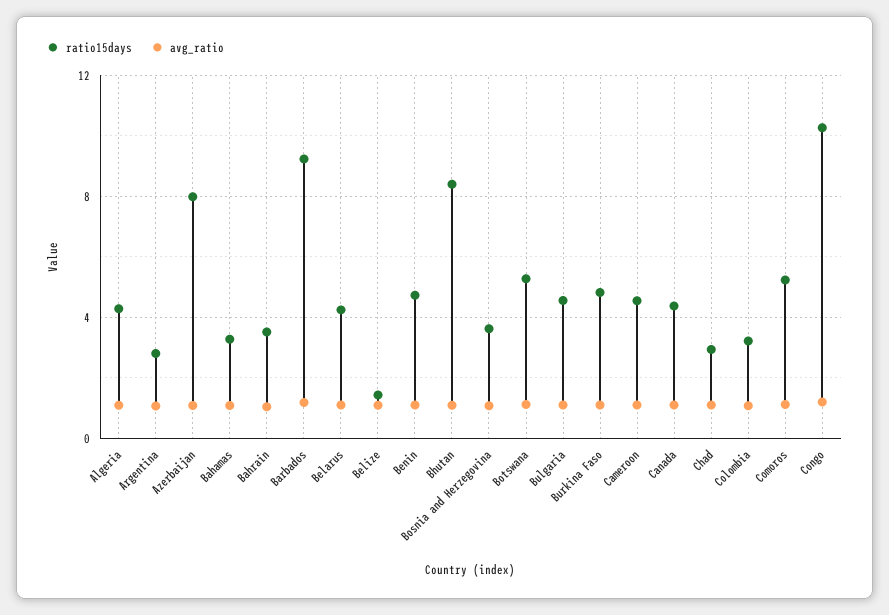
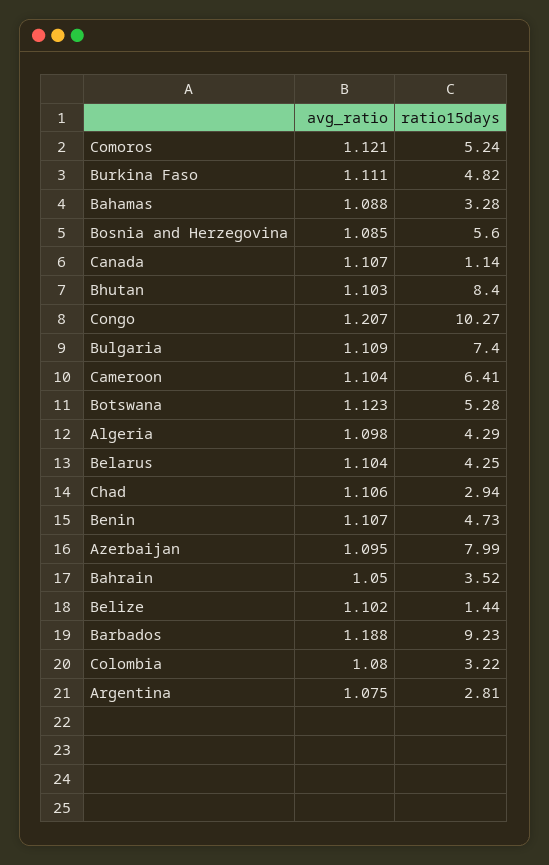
ratio15days, Bosnia and Herzegovina: 3.5 -> 5.6
ratio15days, Bulgaria: 4.5 -> 7.4
ratio15days, Cameroon: 4.5 -> 6.41
ratio15days, Canada: 4.5 -> 1.14

